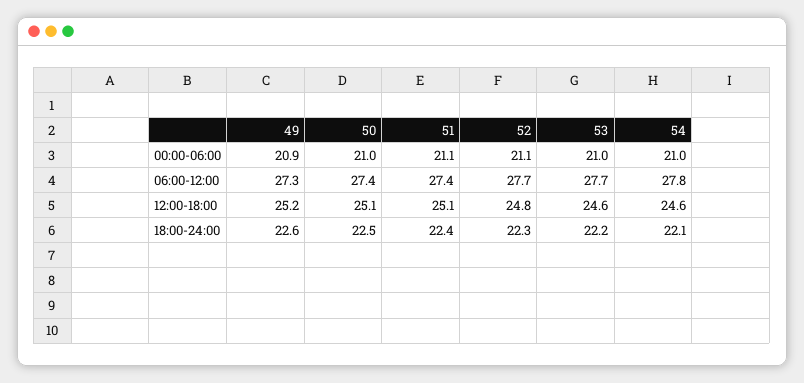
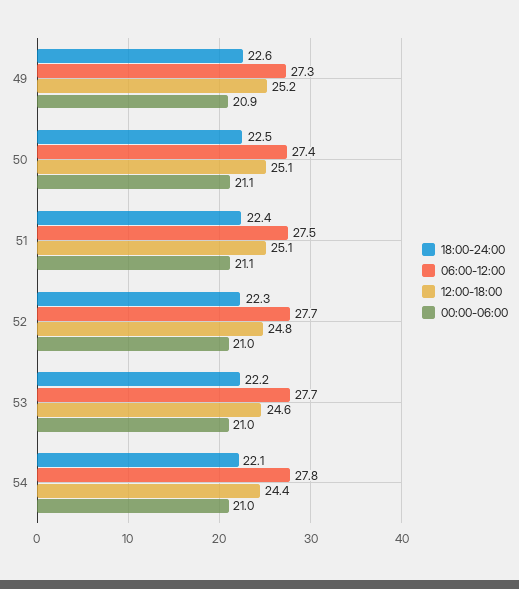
00:00-06:00, 50: 21 -> 21.1
00:00-06:00, 52: 21.1 -> 21
06:00-12:00, 51: 27.4 -> 27.5
12:00-18:00, 54: 24.6 -> 24.4

